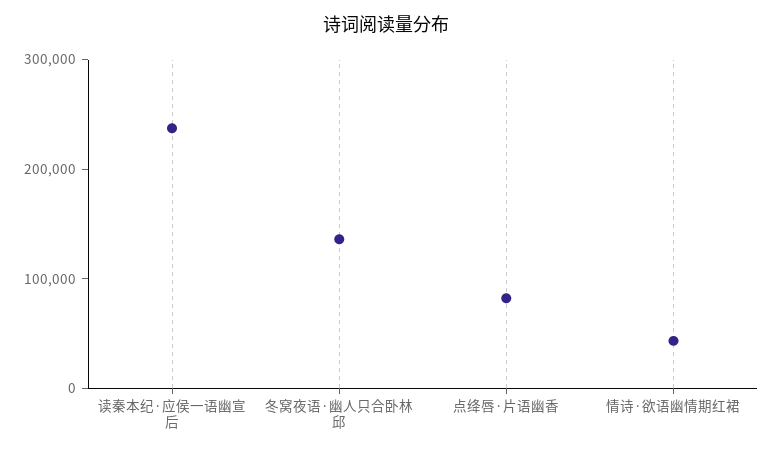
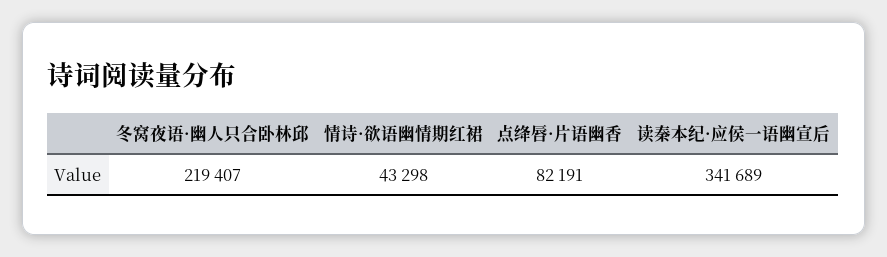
读秦本纪·应侯一语幽宣后: 240000 -> 341689
冬窝夜语·幽人只合卧林邱: 140000 -> 219407

